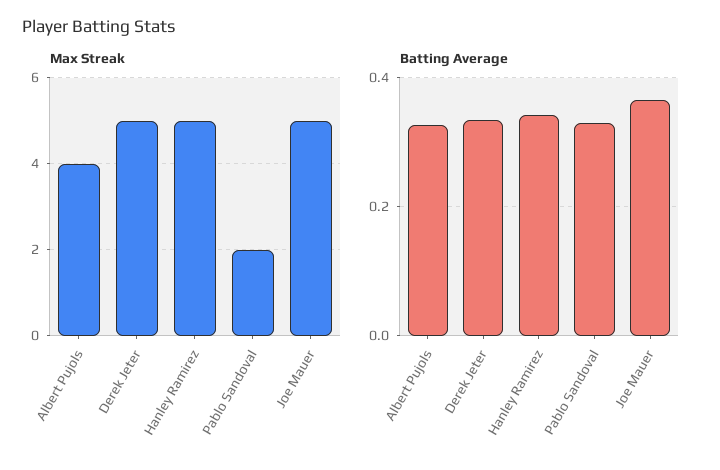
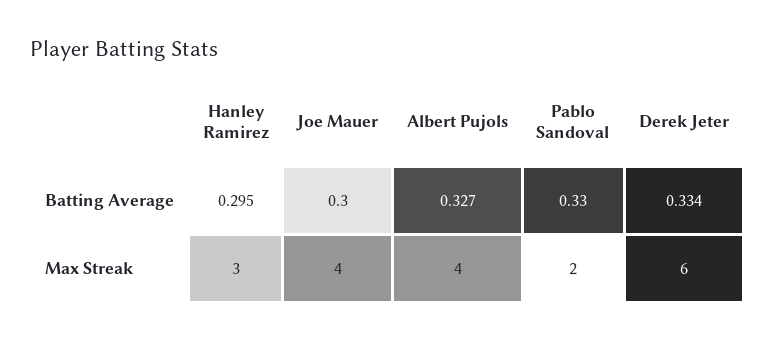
Max Streak, Derek Jeter: 5 -> 6
Max Streak, Hanley Ramirez: 5 -> 3
Max Streak, Joe Mauer: 5 -> 4
Batting Average, Hanley Ramirez: 0.34 -> 0.295
Batting Average, Joe Mauer: 0.36 -> 0.3

